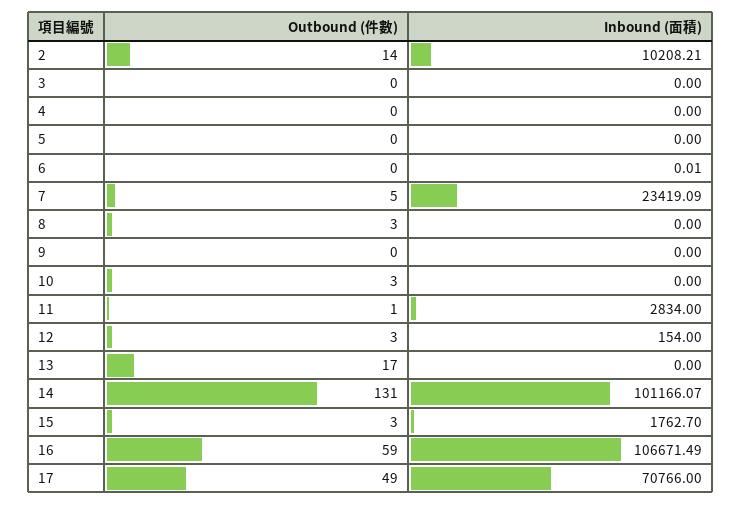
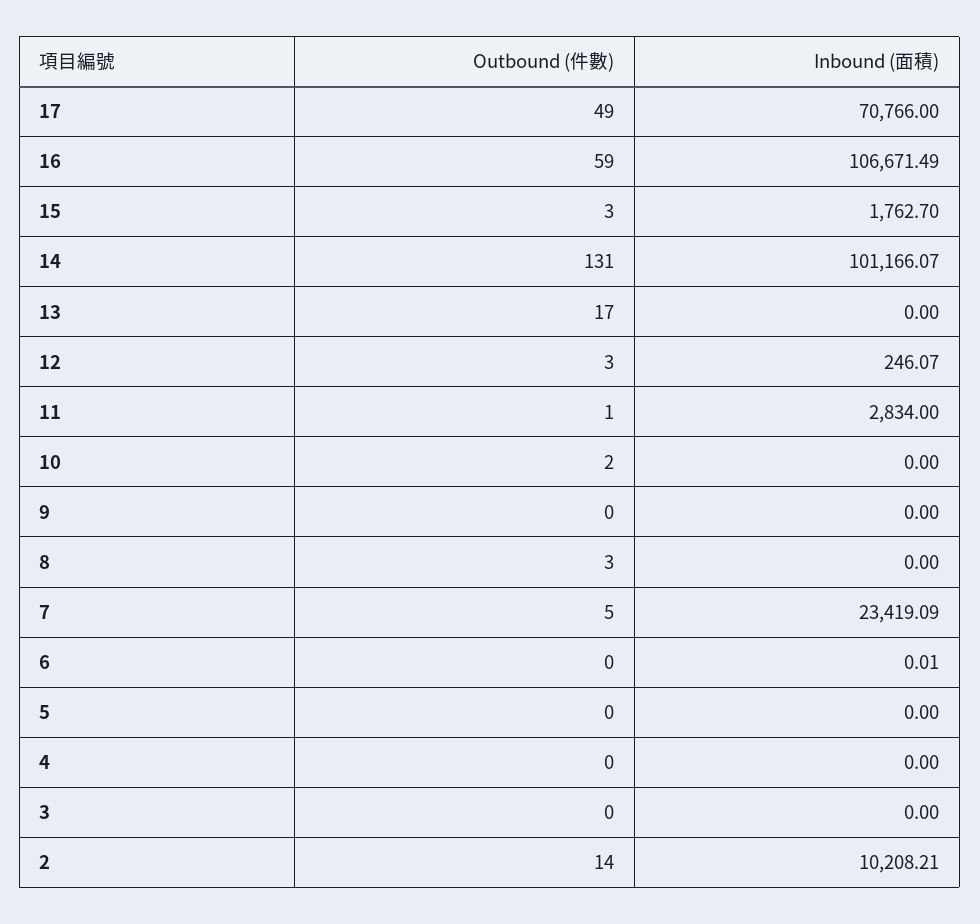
Outbound (件數), 10: 3 -> 2
Inbound (面積), 12: 154 -> 246.07

